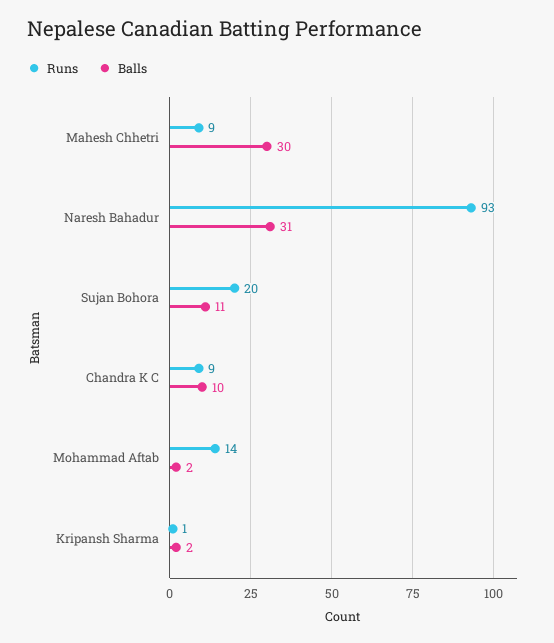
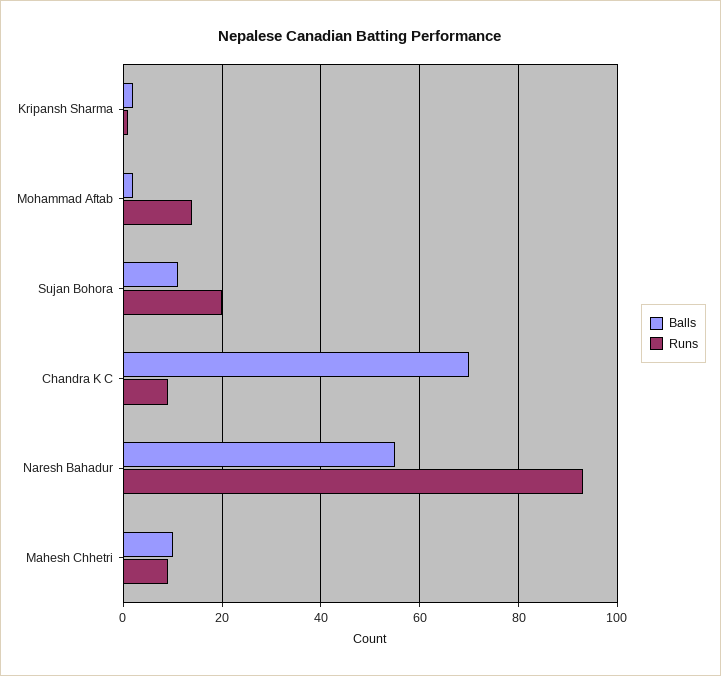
Balls, Mahesh Chhetri: 30 -> 10
Balls, Naresh Bahadur: 31 -> 55
Balls, Chandra K C: 10 -> 70

